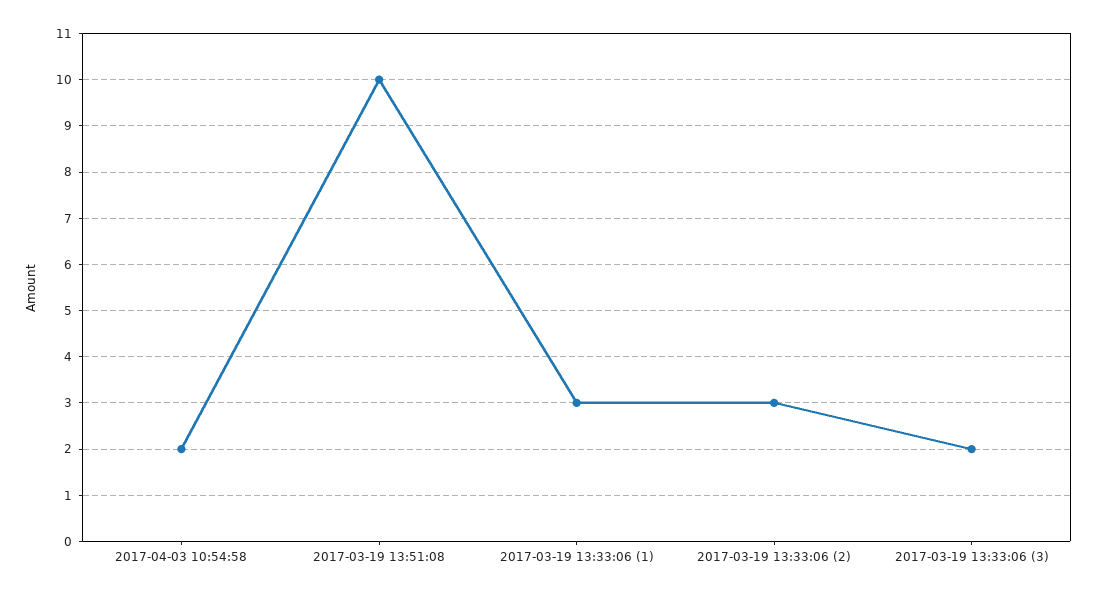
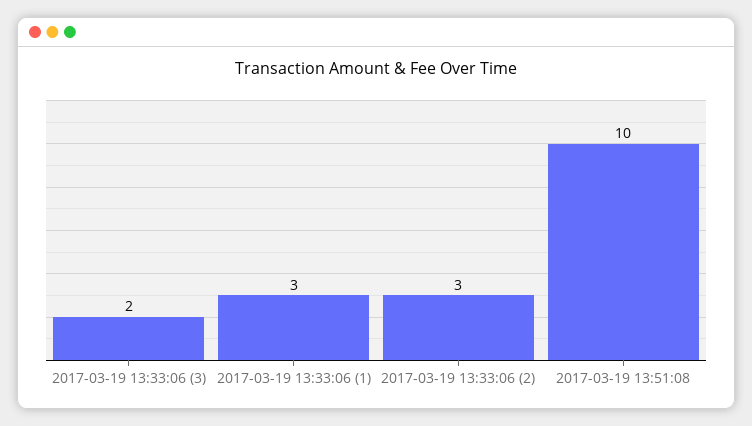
2017-04-03 10:54:58: 2 -> none

